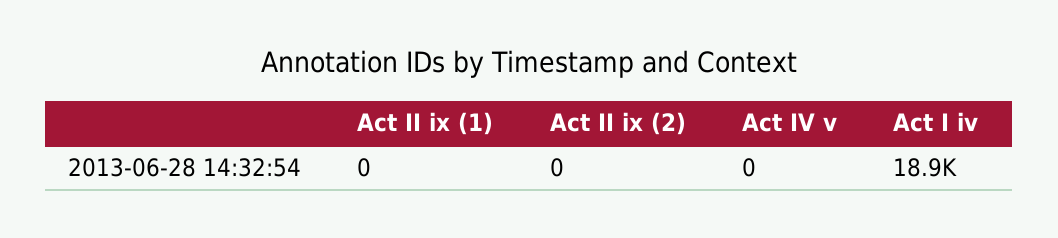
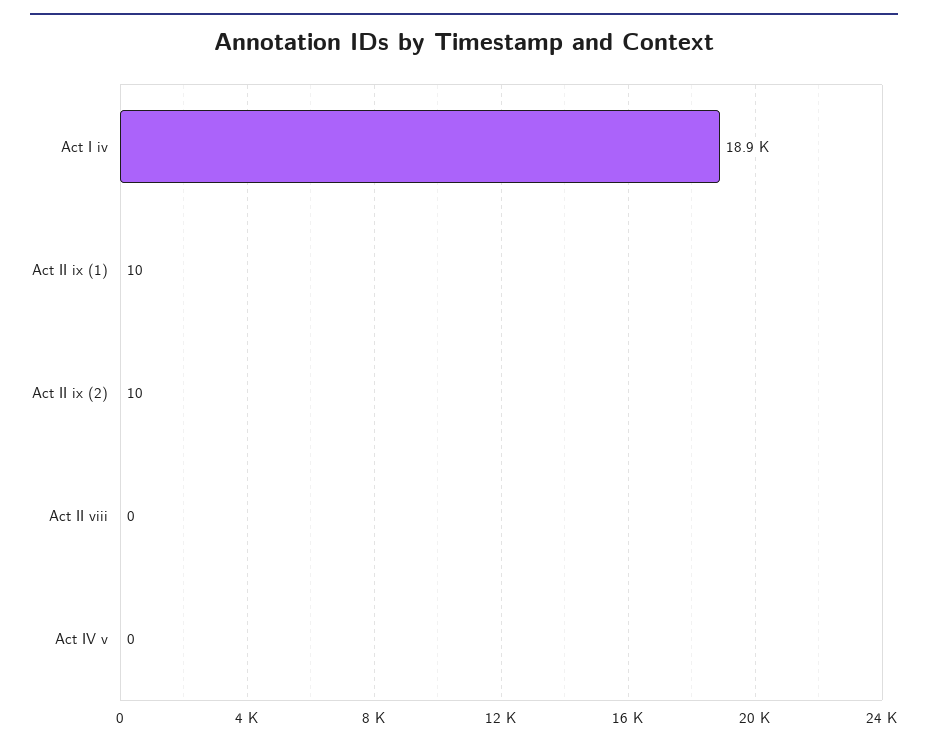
Act II ix (1): 0 -> 10
Act II ix (2): 0 -> 10
Act II viii: none -> 0

